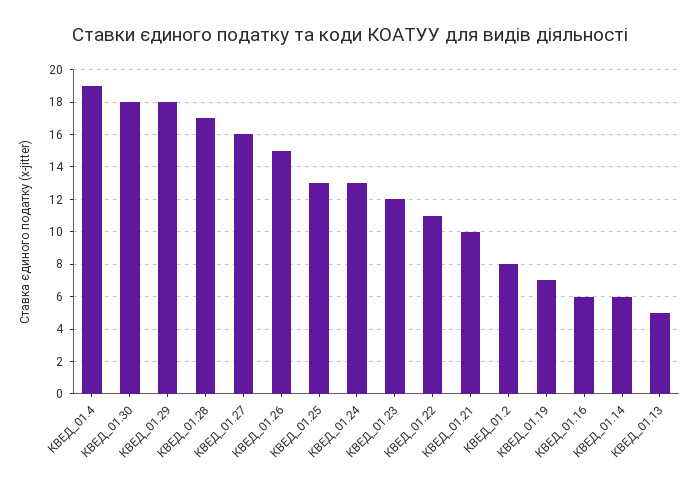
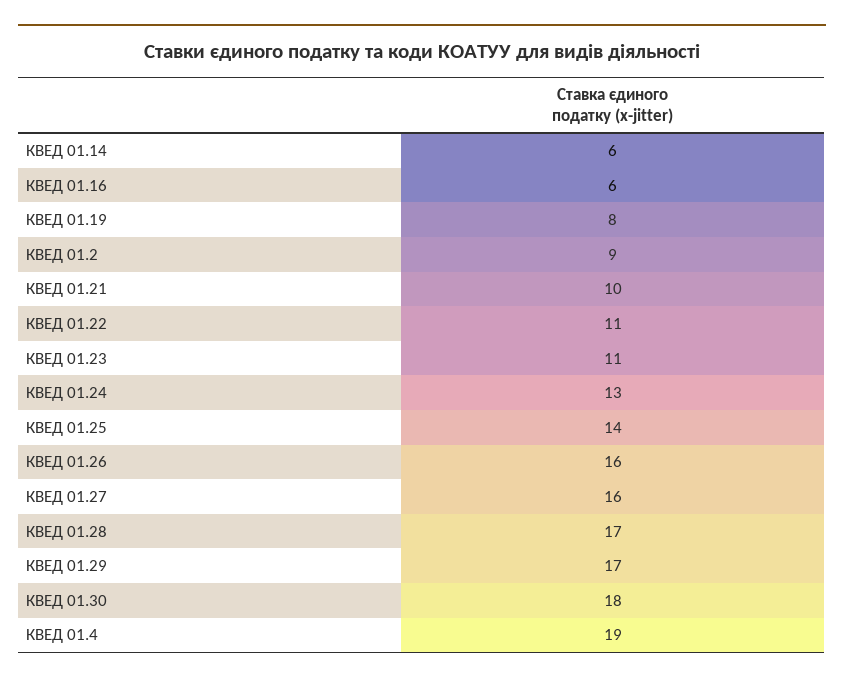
КВЕД_01.29: 18 -> 17
КВЕД_01.26: 15 -> 16
КВЕД_01.25: 13 -> 14
КВЕД_01.23: 12 -> 11
КВЕД_01.2: 8 -> 9
КВЕД_01.19: 7 -> 8
КВЕД_01.13: 5 -> none

